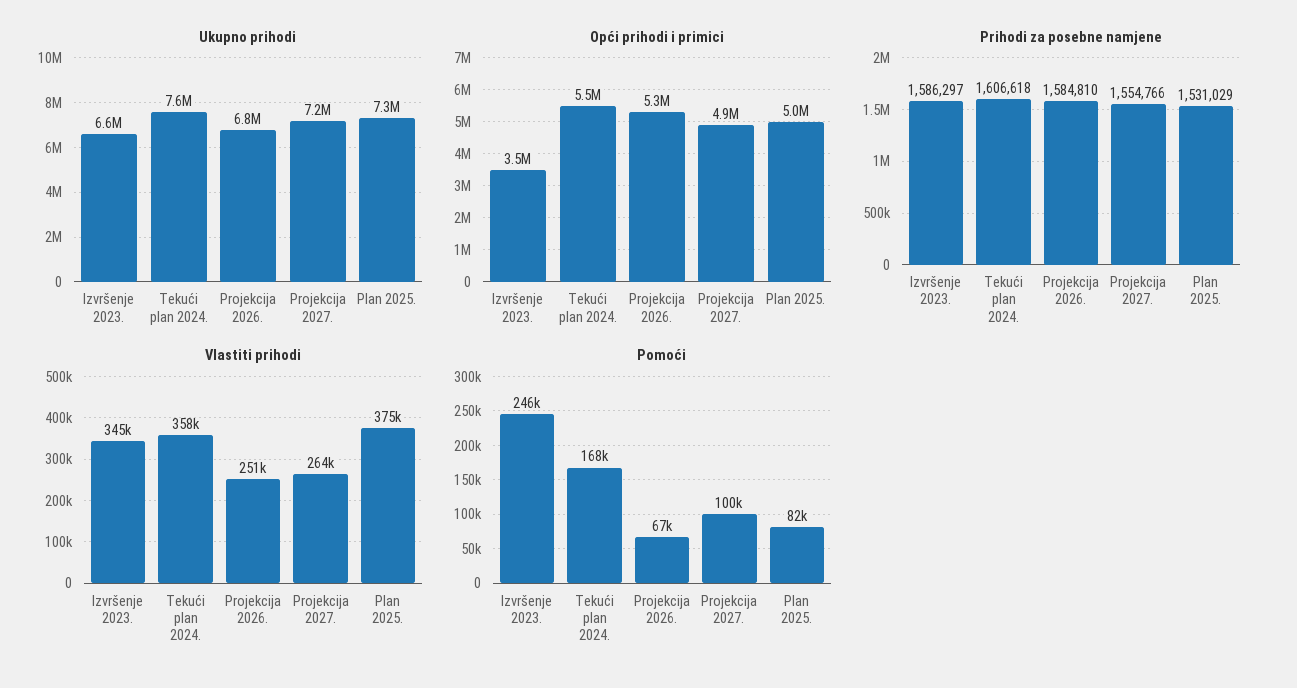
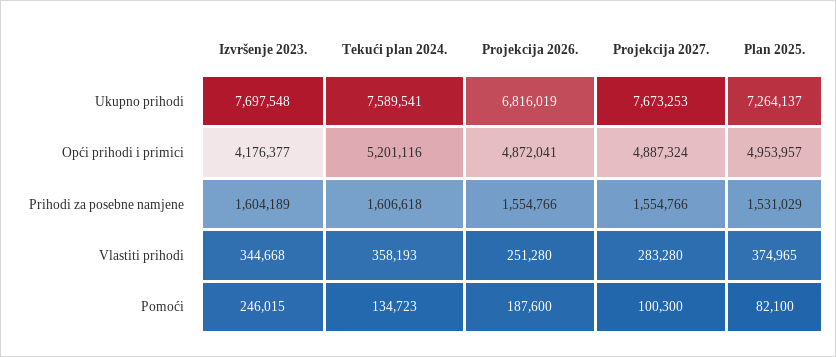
Ukupno prihodi, Izvršenje 2023.: 6600000 -> 7697548
Ukupno prihodi, Projekcija 2027.: 7200000 -> 7673253
Opći prihodi i primici, Izvršenje 2023.: 3500000 -> 4176377
Opći prihodi i primici, Tekući plan 2024.: 5500000 -> 5201116
Opći prihodi i primici, Projekcija 2026.: 5300000 -> 4872041
Prihodi za posebne namjene, Izvršenje 2023.: 1586297 -> 1604189
Prihodi za posebne namjene, Projekcija 2026.: 1584810 -> 1554766
Vlastiti prihodi, Projekcija 2027.: 264000 -> 283280
Pomoći, Tekući plan 2024.: 168000 -> 134723
Pomoći, Projekcija 2026.: 67000 -> 187600

